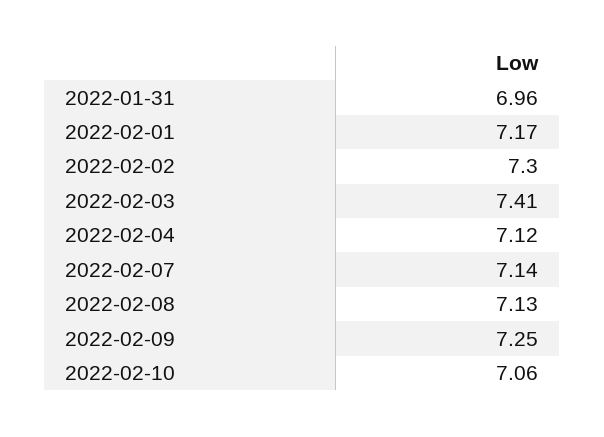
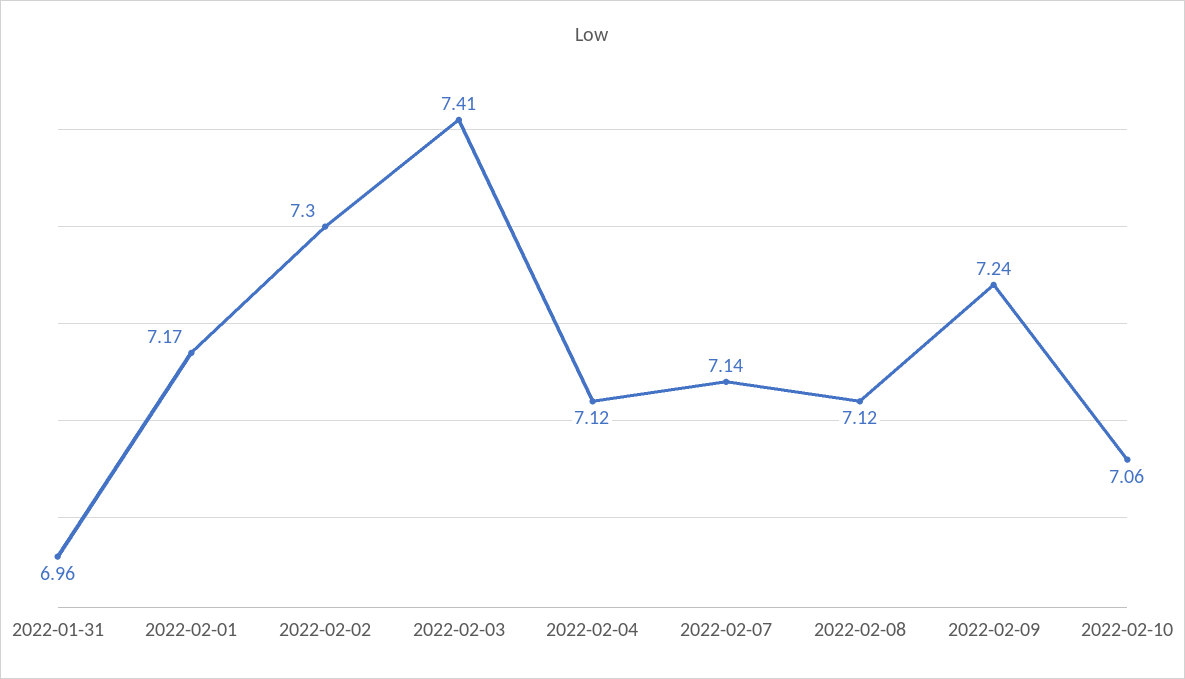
2022-02-08: 7.13 -> 7.12
2022-02-09: 7.25 -> 7.24

